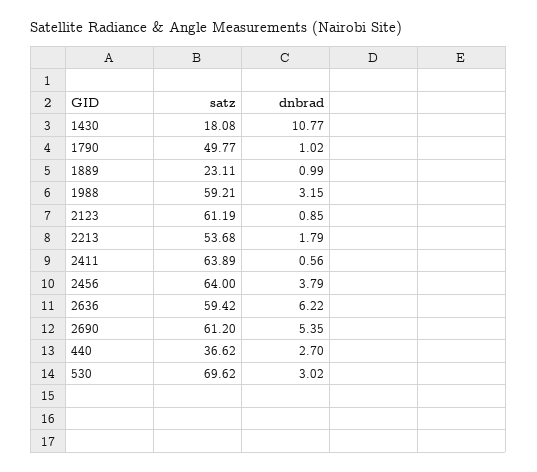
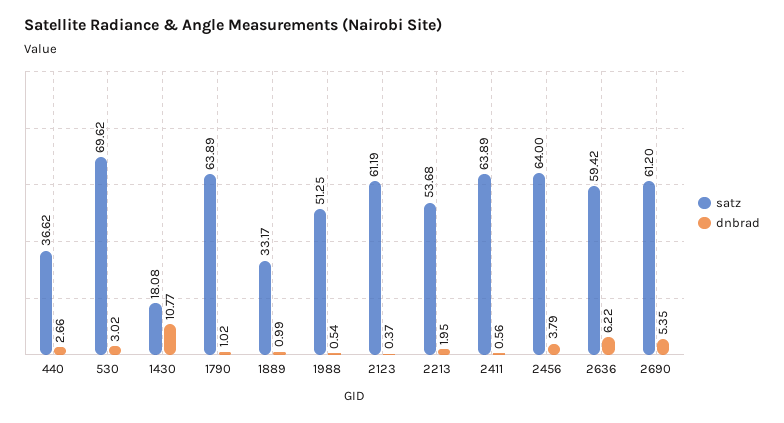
satz, 1790: 49.77 -> 63.89
satz, 1889: 23.11 -> 33.17
satz, 1988: 59.21 -> 51.25
dnbrad, 1988: 3.15 -> 0.54
dnbrad, 2123: 0.85 -> 0.37
dnbrad, 2213: 1.79 -> 1.95
dnbrad, 440: 2.7 -> 2.66

